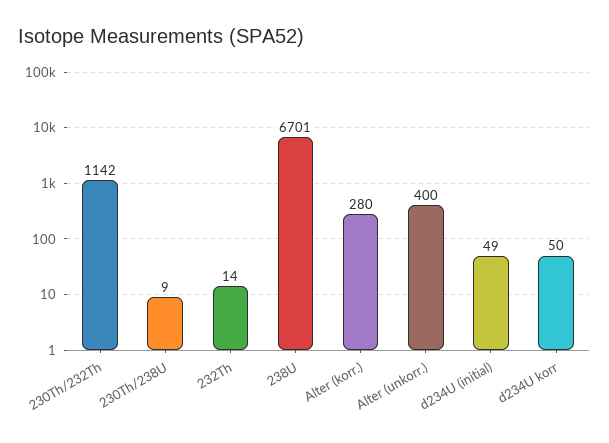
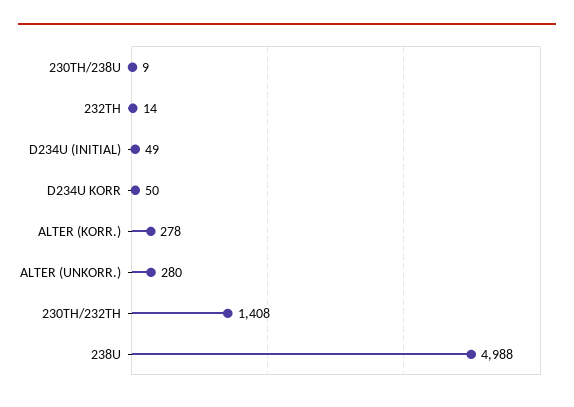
230Th/232Th: 1142 -> 1408
238U: 6701 -> 4988
Alter (korr.): 280 -> 278
Alter (unkorr.): 400 -> 280

